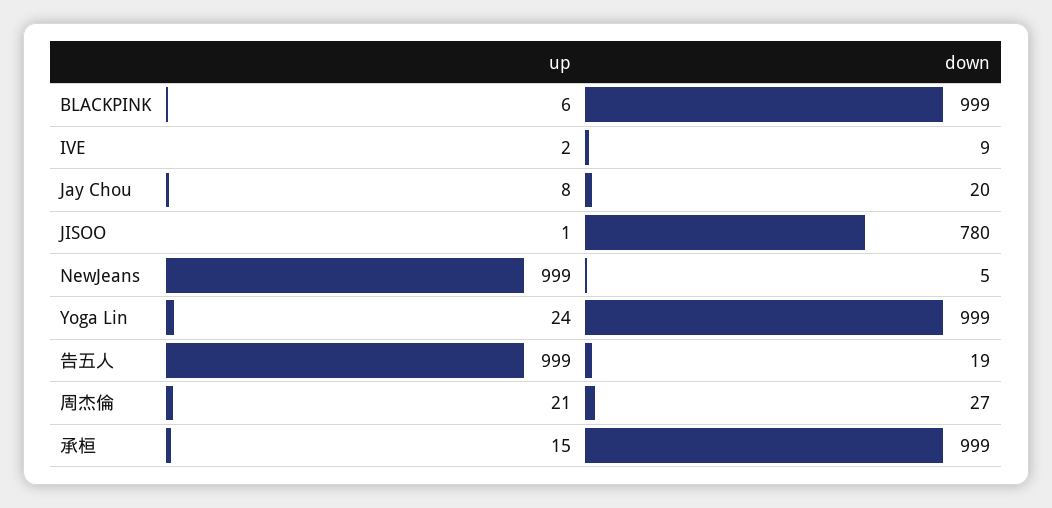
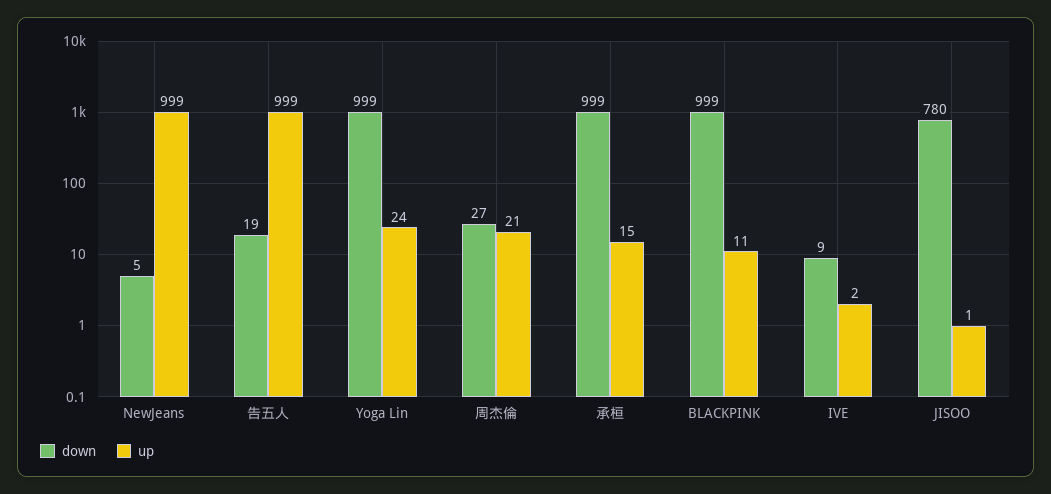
up, BLACKPINK: 6 -> 11
up, Jay Chou: 8 -> none
down, Jay Chou: 20 -> none

